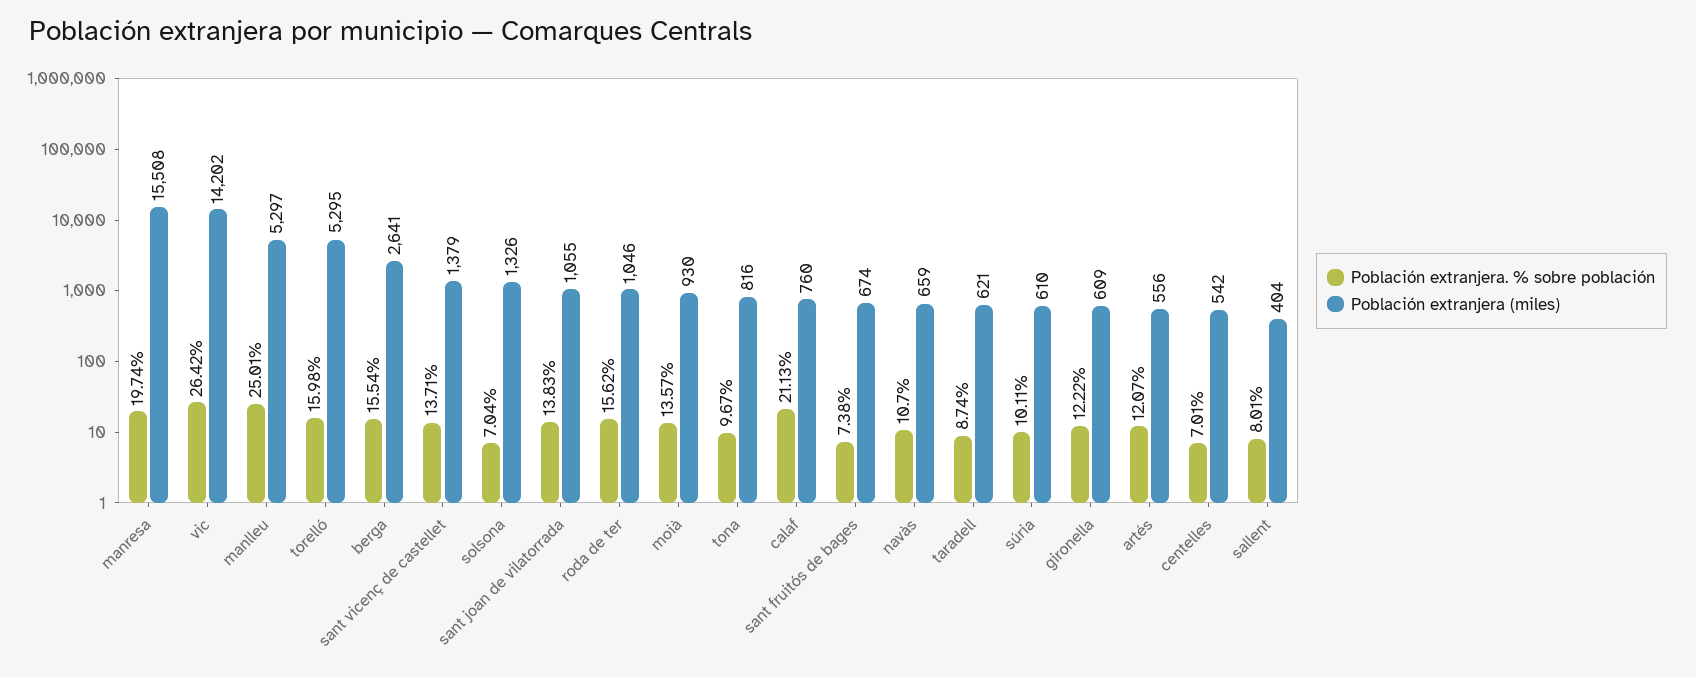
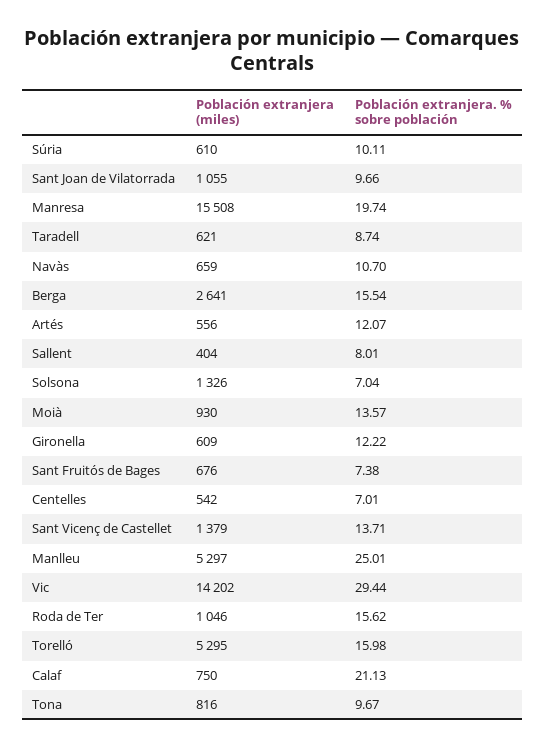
Población extranjera. % sobre población, vic: 26.42 -> 29.44
Población extranjera. % sobre población, sant joan de vilatorrada: 13.83 -> 9.66
Población extranjera (miles), calaf: 760 -> 750
Población extranjera (miles), sant fruitós de bages: 674 -> 676

